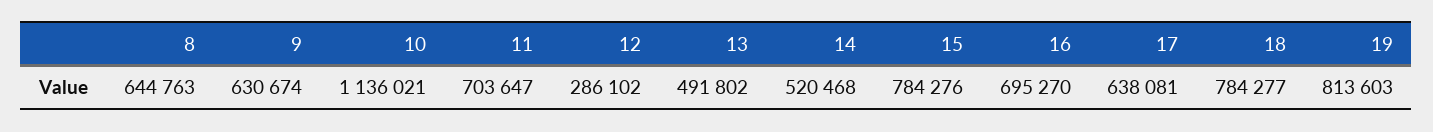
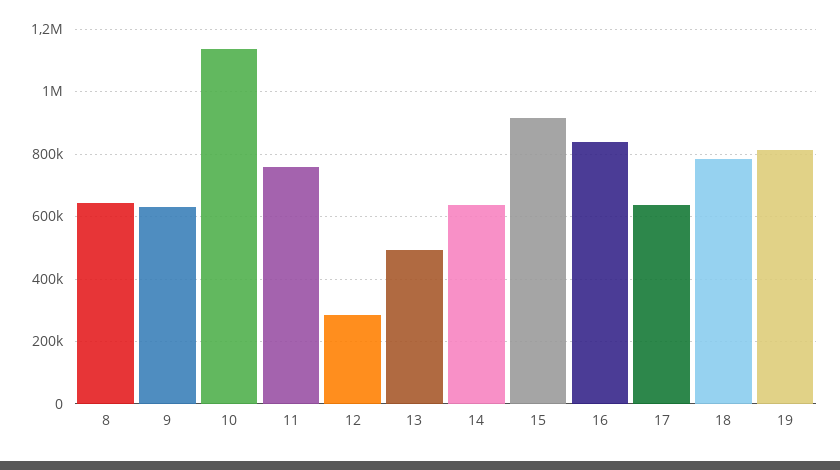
11: 703647 -> 760000
14: 520468 -> 640000
15: 784276 -> 920000
16: 695270 -> 840000

